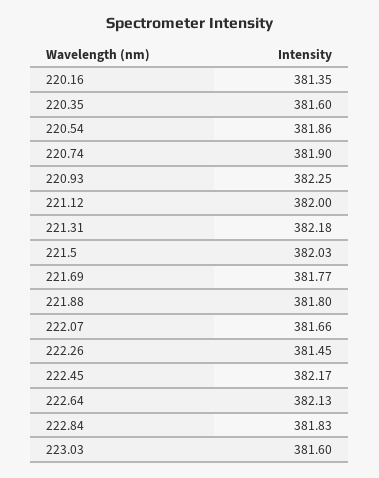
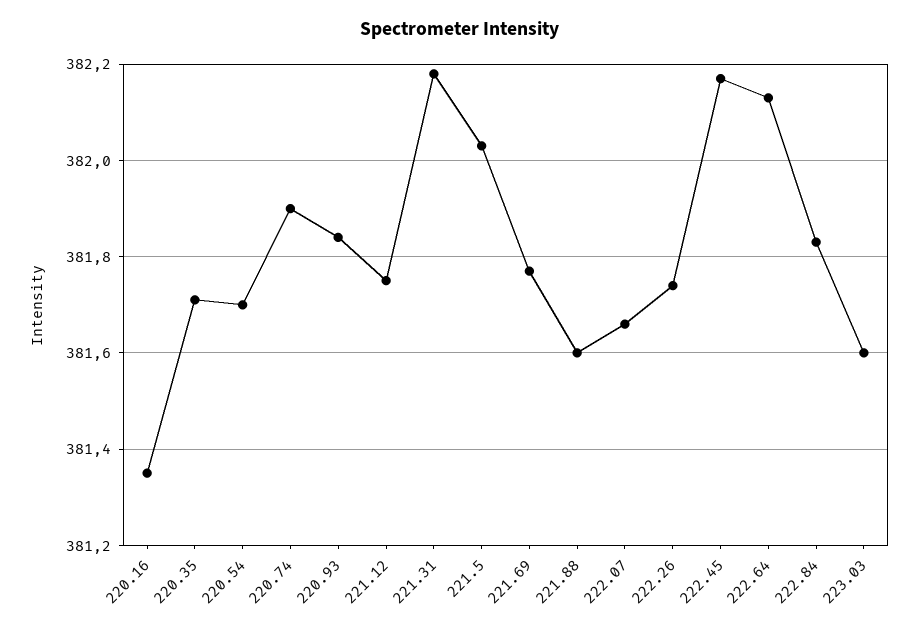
220.35: 381.6 -> 381.7
220.54: 381.86 -> 381.7
220.93: 382.25 -> 381.85
221.12: 382 -> 381.75
221.88: 381.8 -> 381.6
222.26: 381.45 -> 381.75

